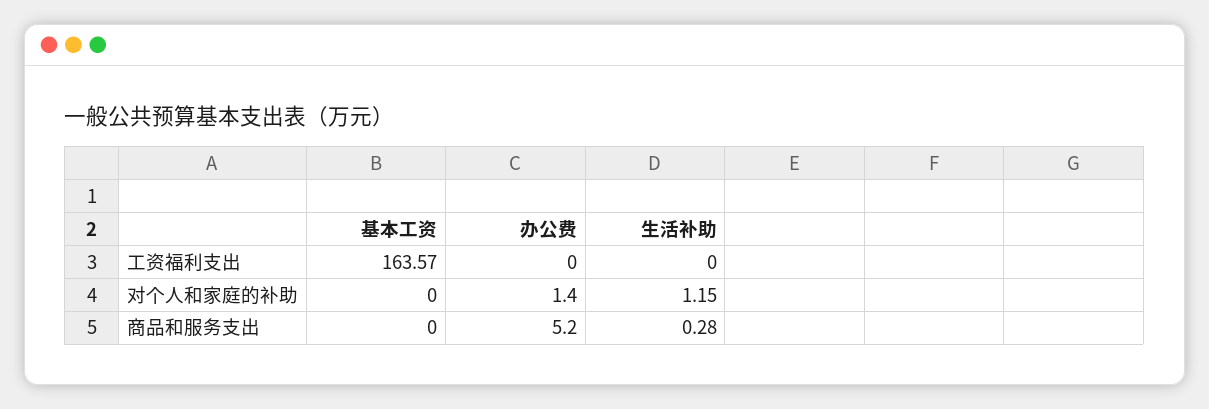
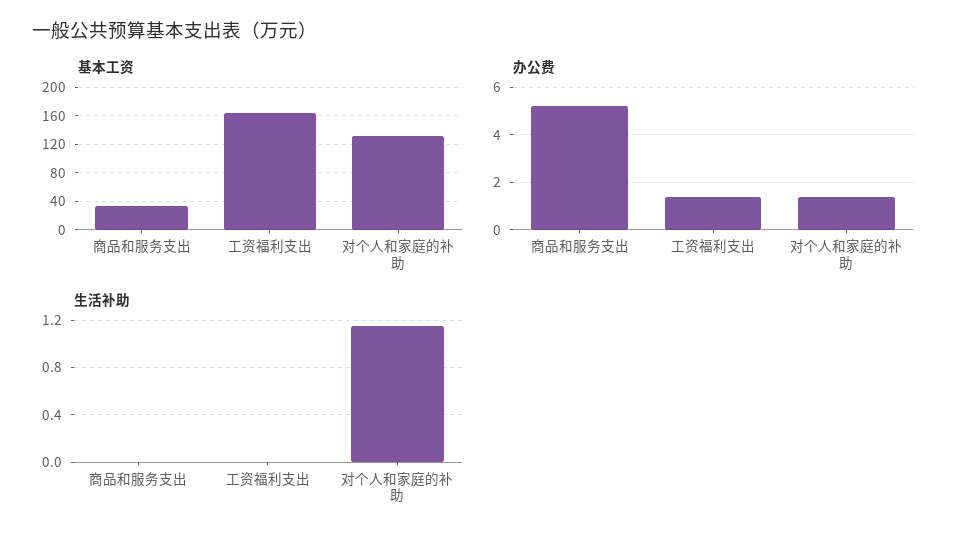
办公费, 工资福利支出: 0 -> 1.5
基本工资, 对个人和家庭的补助: 0 -> 130
基本工资, 商品和服务支出: 0 -> 30
生活补助, 商品和服务支出: 0.28 -> 0

